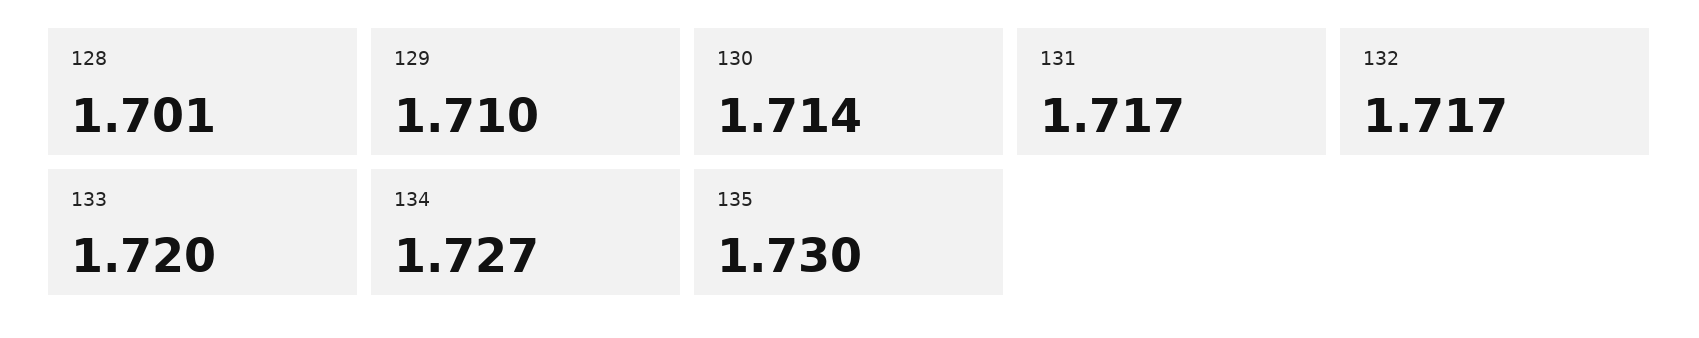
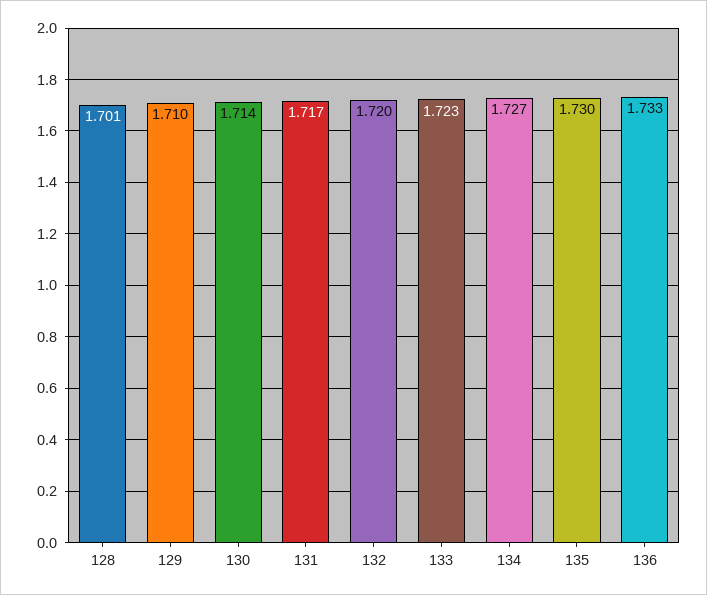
132: 1.717 -> 1.72
133: 1.72 -> 1.723
136: none -> 1.733

